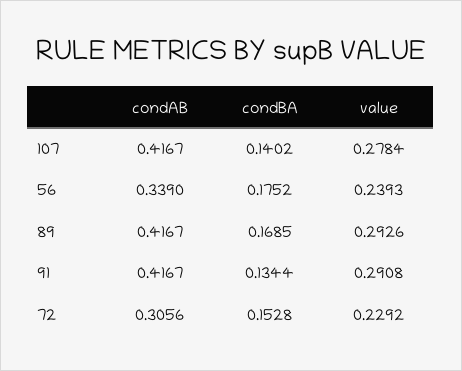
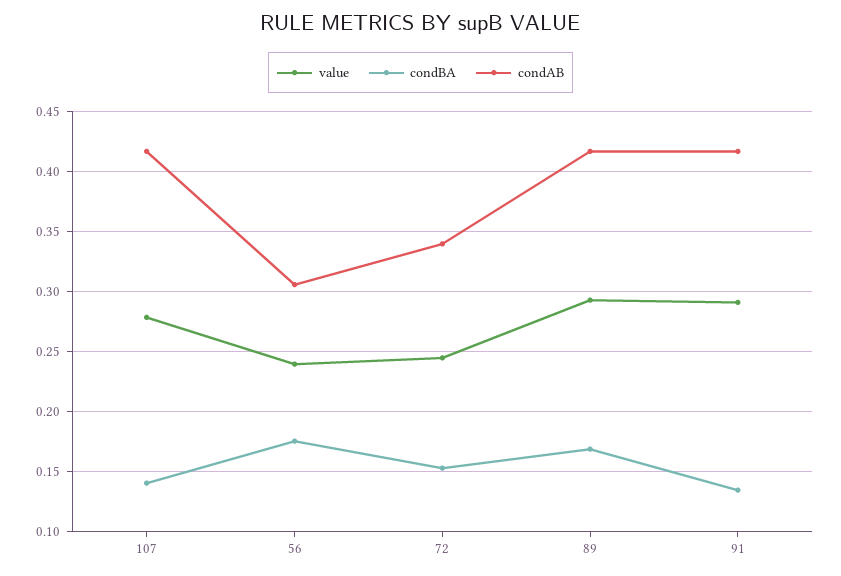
condAB, 56: 0.339 -> 0.305
condAB, 72: 0.3056 -> 0.34
value, 72: 0.2292 -> 0.245

